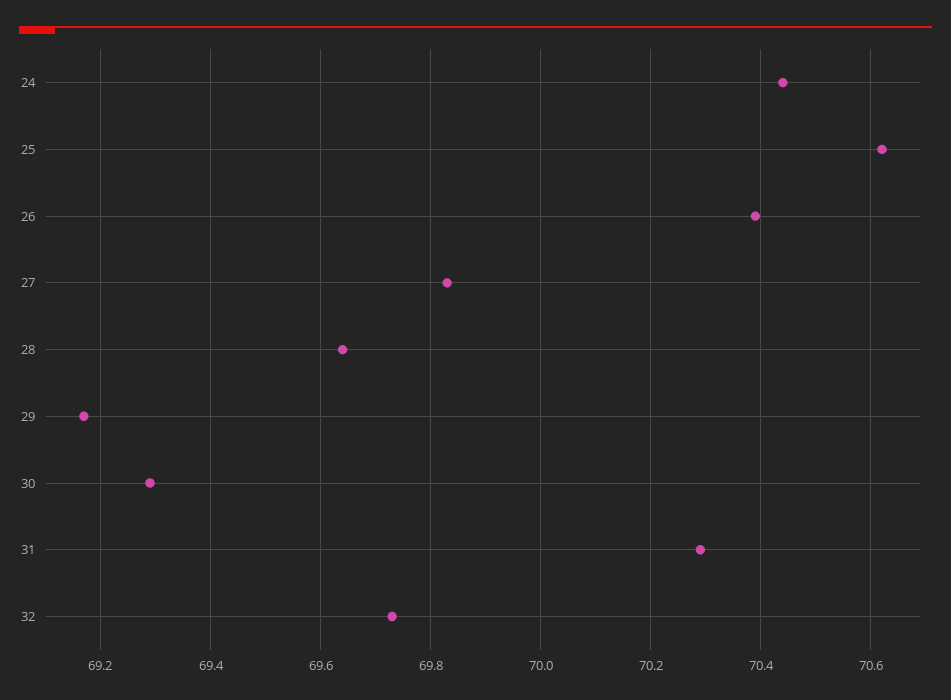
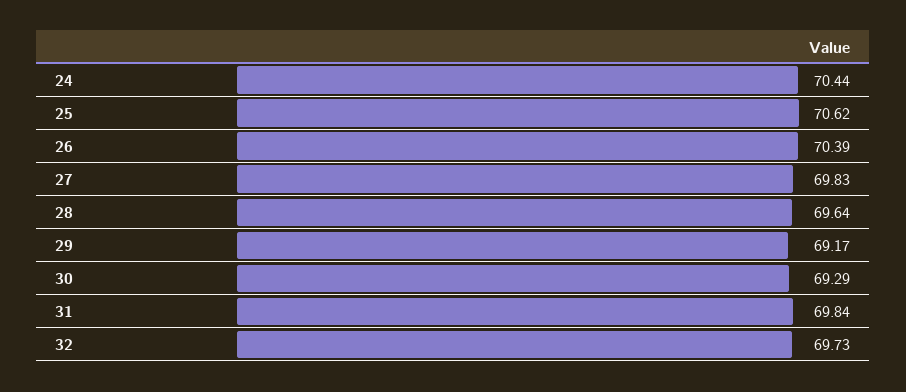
31: 70.3 -> 69.84

